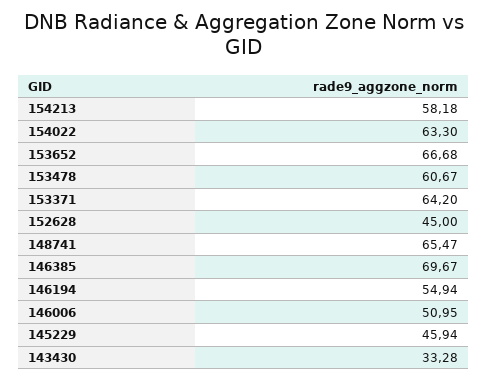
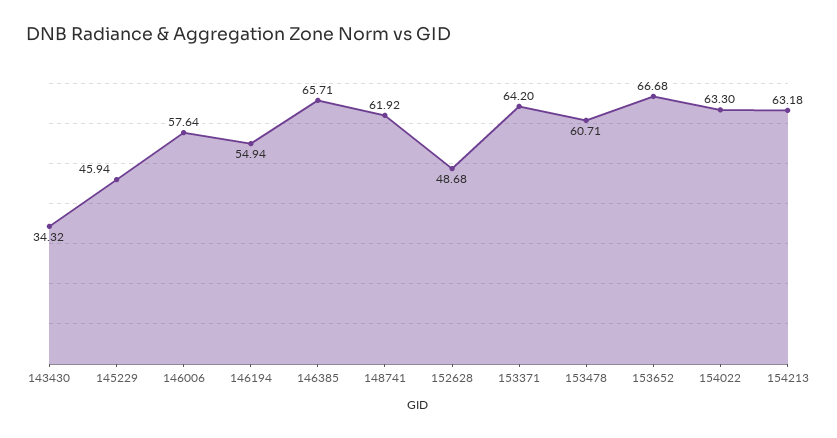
154213: 58.18 -> 63.18
153478: 60.67 -> 60.71
152628: 45 -> 48.68
148741: 65.47 -> 61.92
146385: 69.67 -> 65.71
146006: 50.95 -> 57.64
143430: 33.28 -> 34.32

